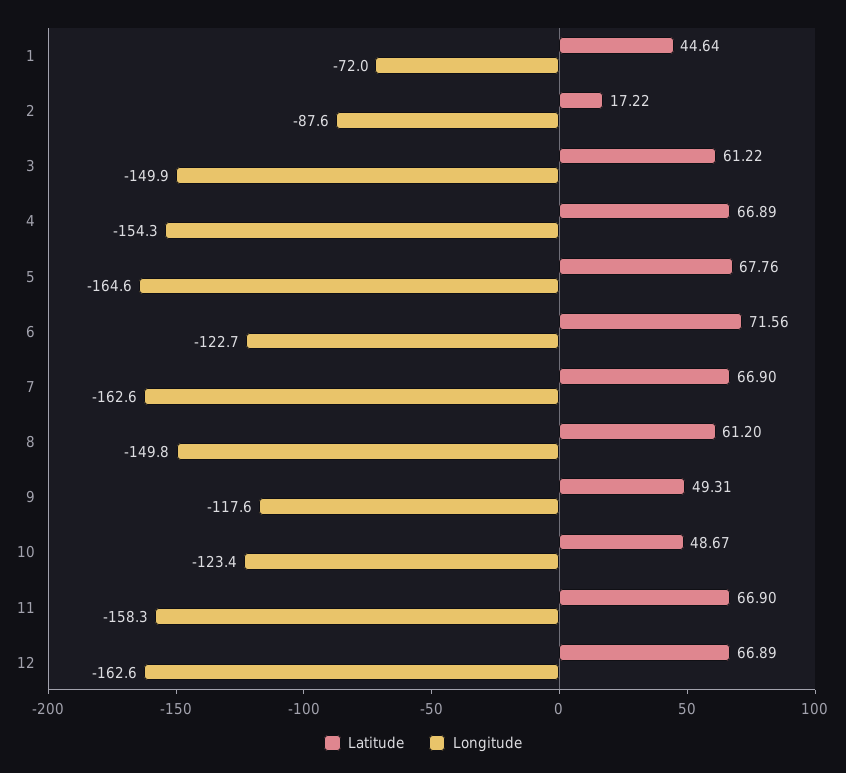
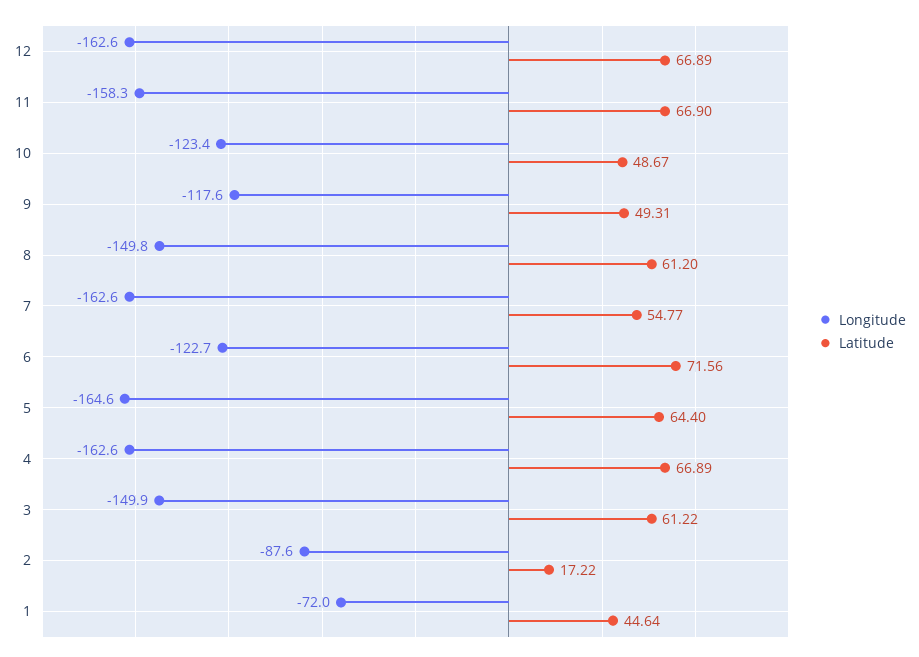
Longitude, 4: -154.3 -> -162.6
Latitude, 5: 67.76 -> 64.4
Latitude, 7: 66.9 -> 54.77

